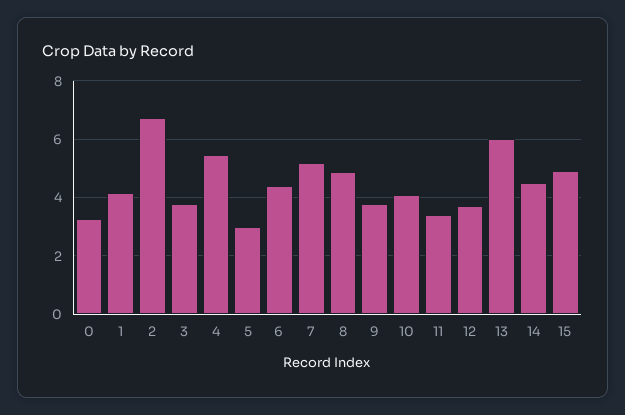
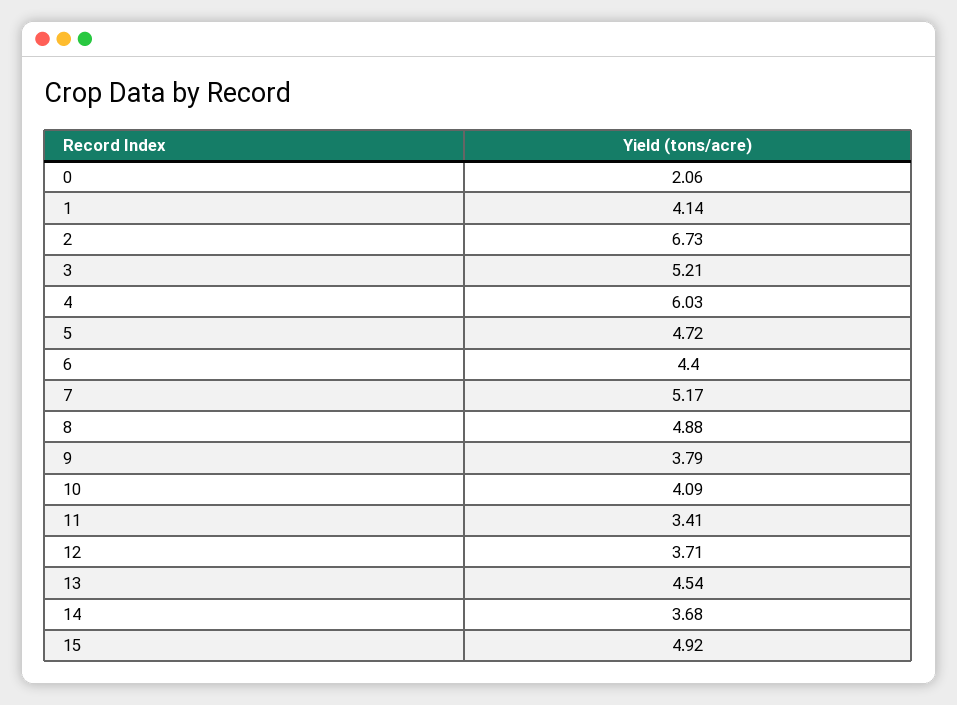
0: 3.25 -> 2.06
3: 3.75 -> 5.21
4: 5.5 -> 6.03
5: 3 -> 4.72
13: 6 -> 4.54
14: 4.5 -> 3.68

